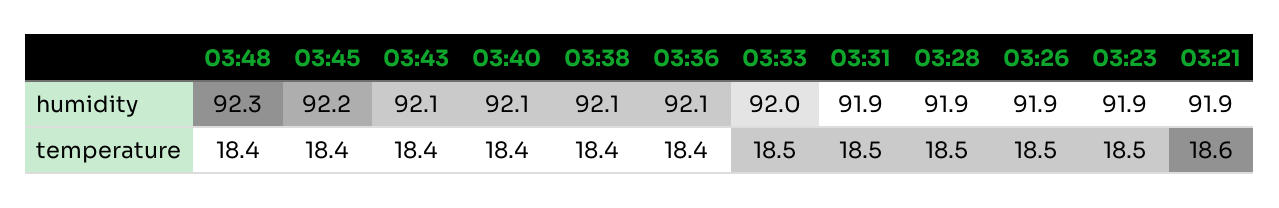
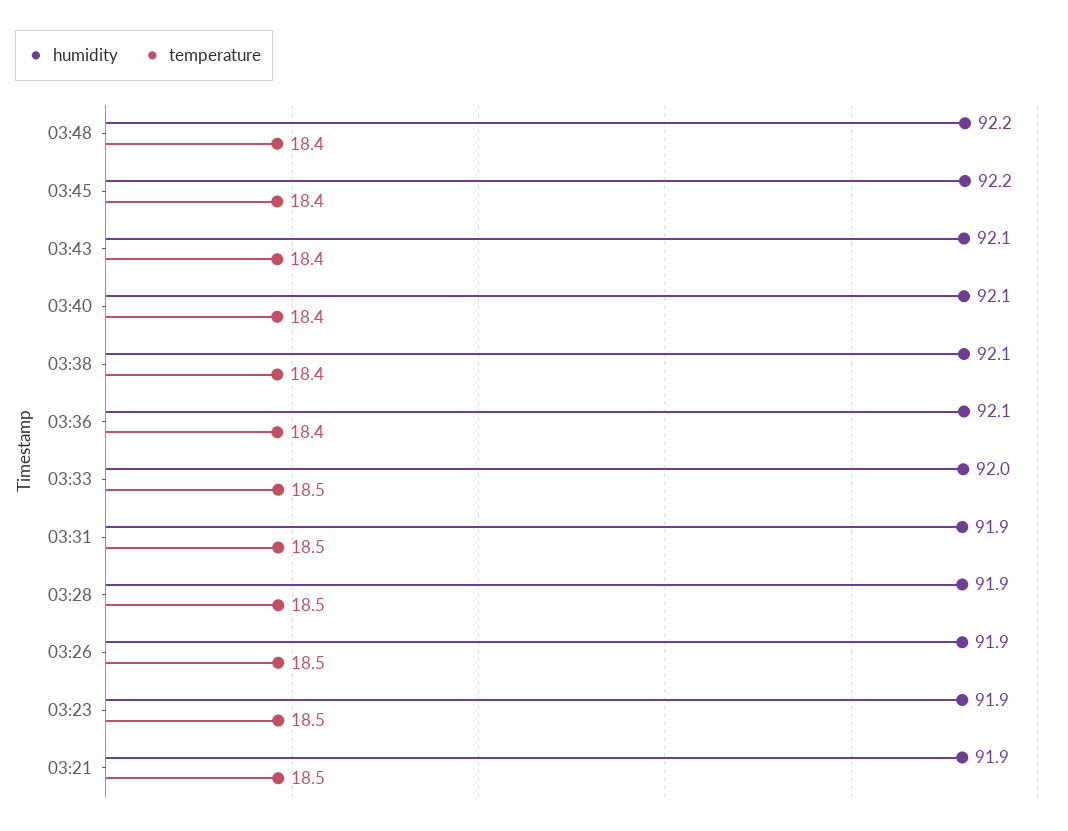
humidity, 03:48: 92.3 -> 92.2
temperature, 03:21: 18.6 -> 18.5

